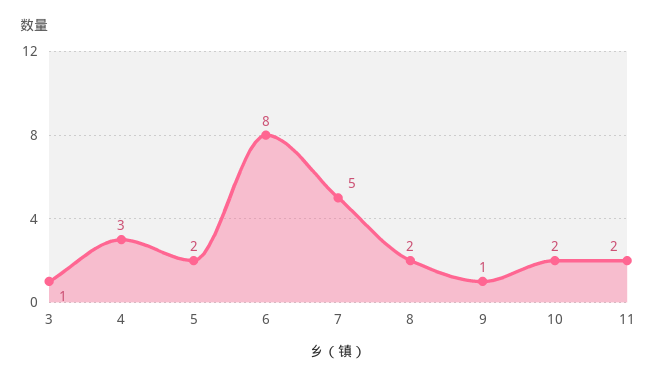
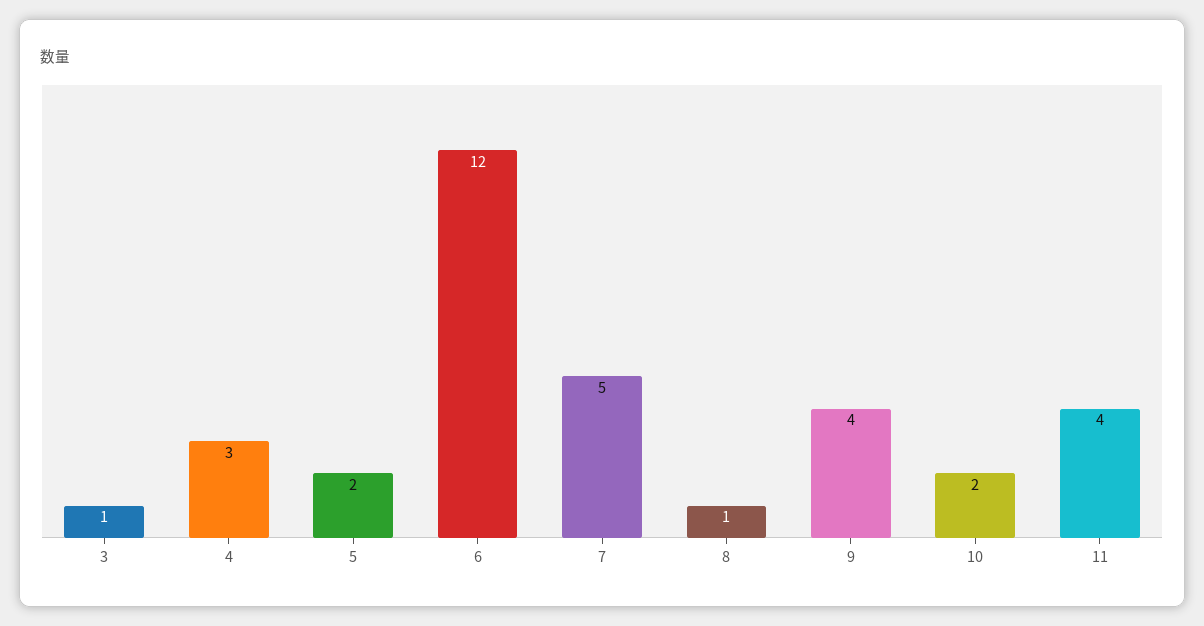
6: 8 -> 12
8: 2 -> 1
9: 1 -> 4
11: 2 -> 4

